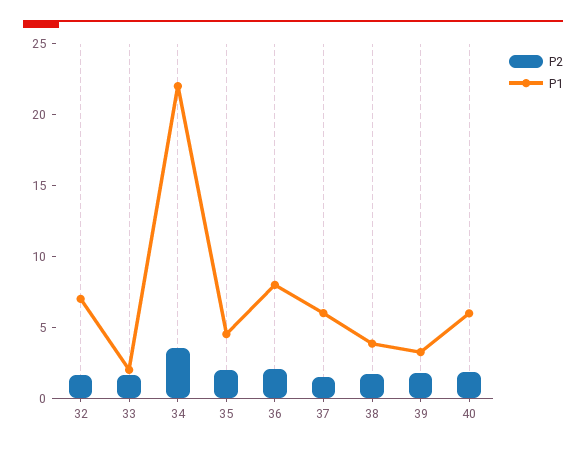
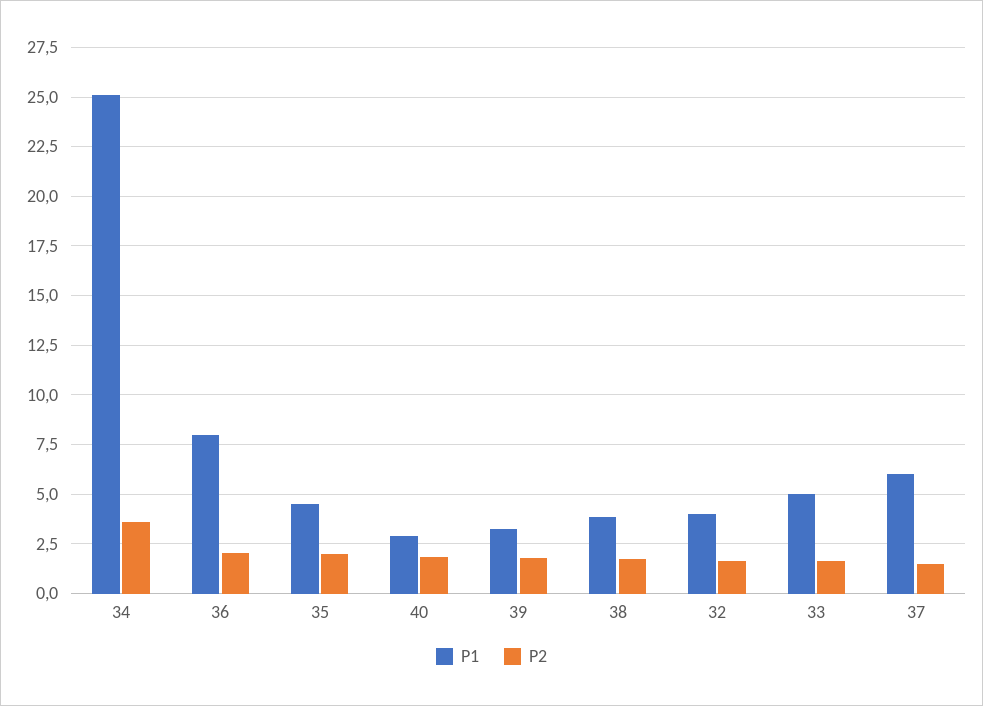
P1, 32: 7 -> 4
P1, 33: 2 -> 5
P1, 34: 22 -> 25
P1, 40: 6 -> 3

